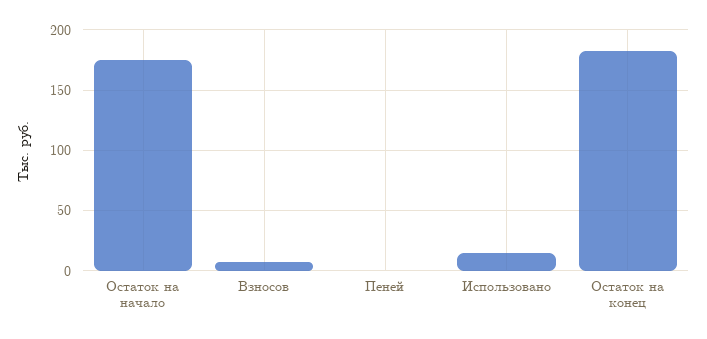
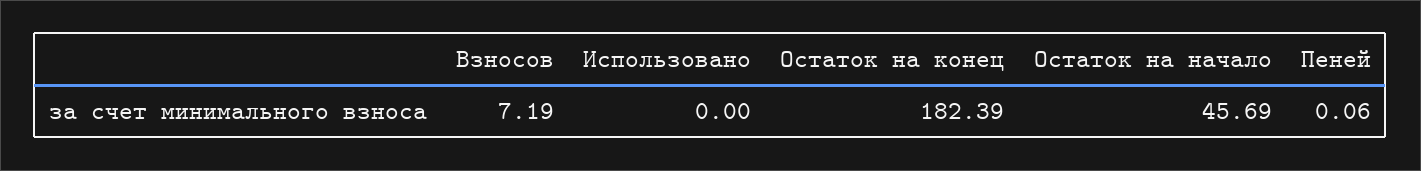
Остаток на начало: 175 -> 45.69
Использовано: 15 -> 0

